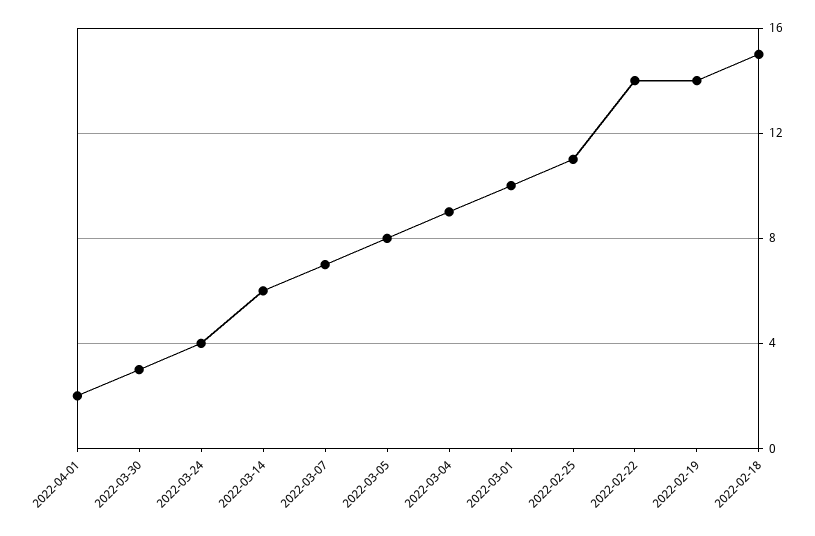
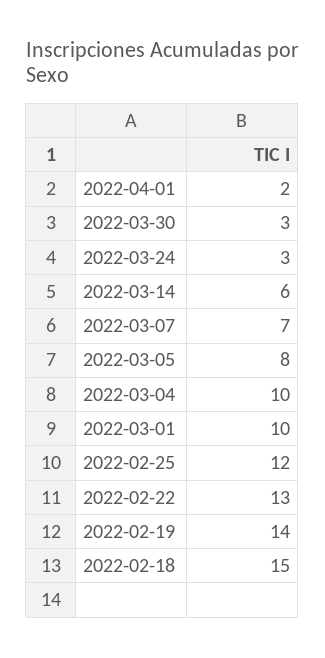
2022-03-24: 4 -> 3
2022-03-04: 9 -> 10
2022-02-25: 11 -> 12
2022-02-22: 14 -> 13

